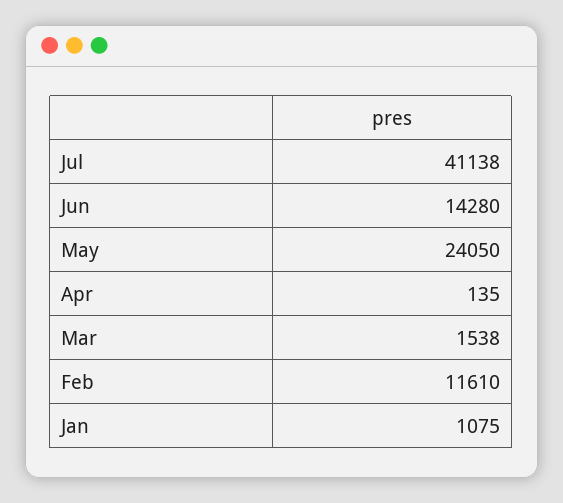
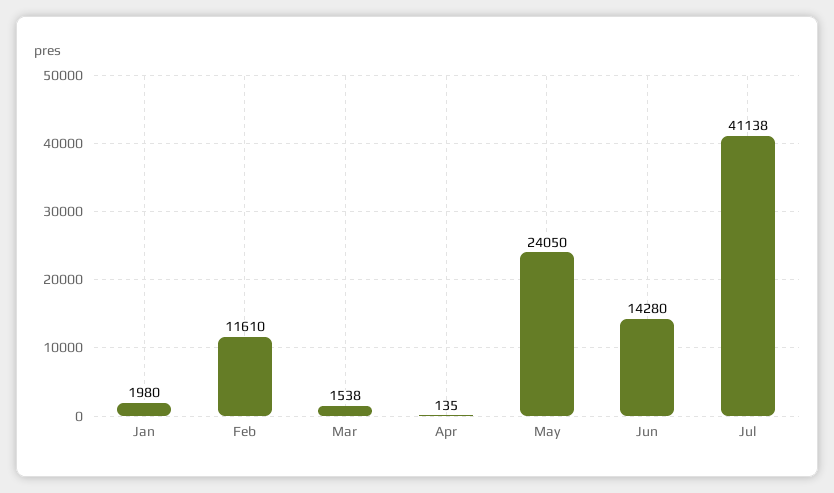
Jan: 1075 -> 1980

